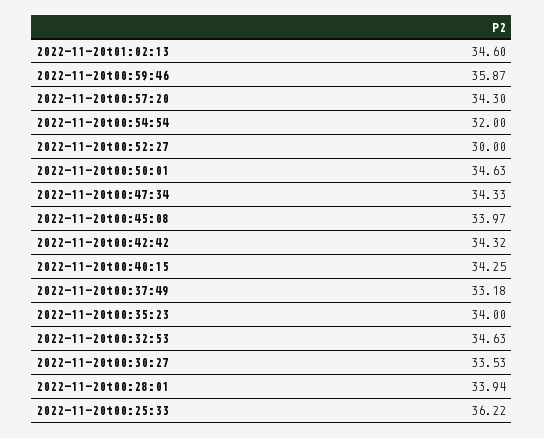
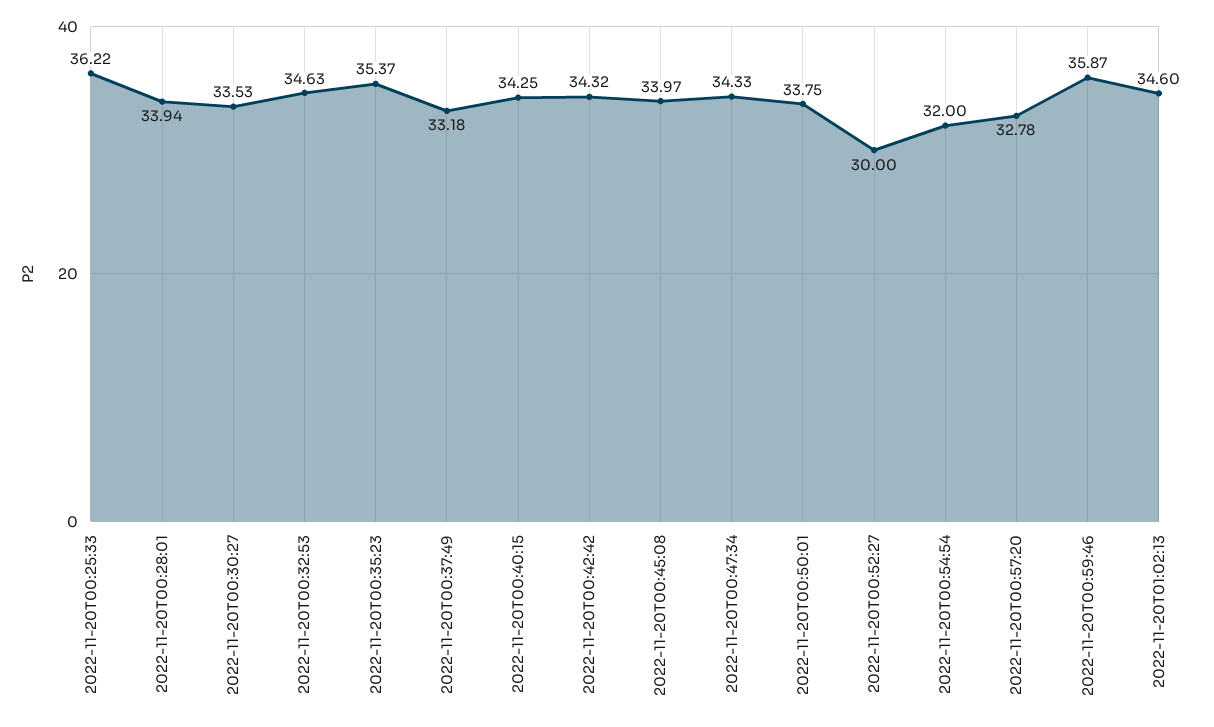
2022-11-20t00:57:20: 34.3 -> 32.78
2022-11-20t00:50:01: 34.63 -> 33.75
2022-11-20t00:35:23: 34 -> 35.37

